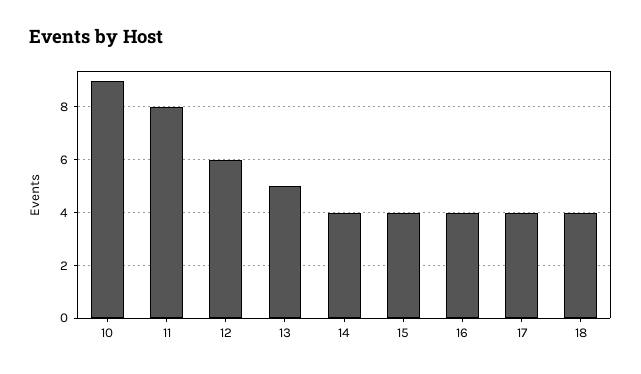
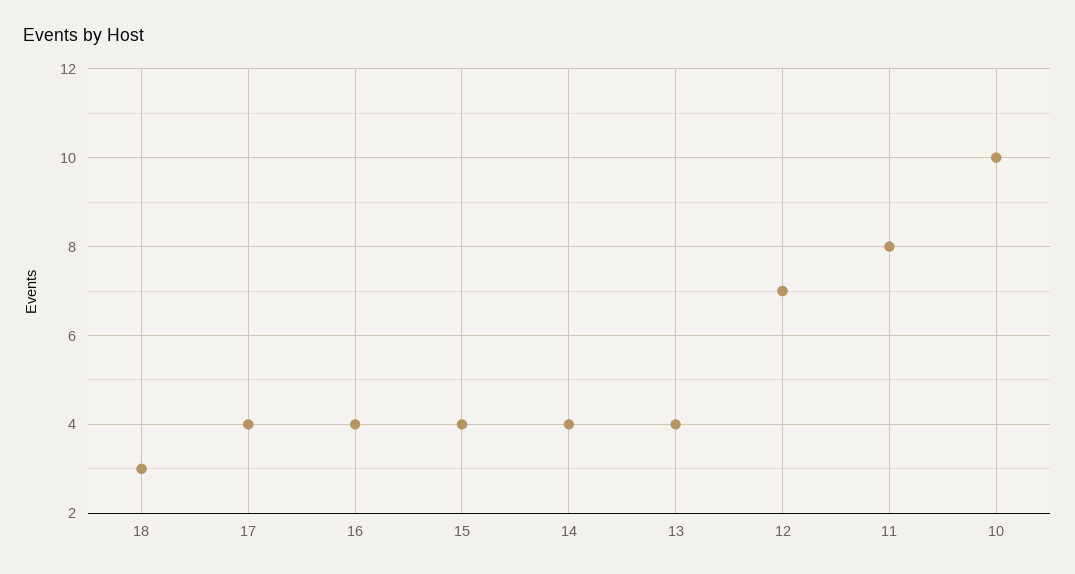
10: 9 -> 10
12: 6 -> 7
13: 5 -> 4
18: 4 -> 3

